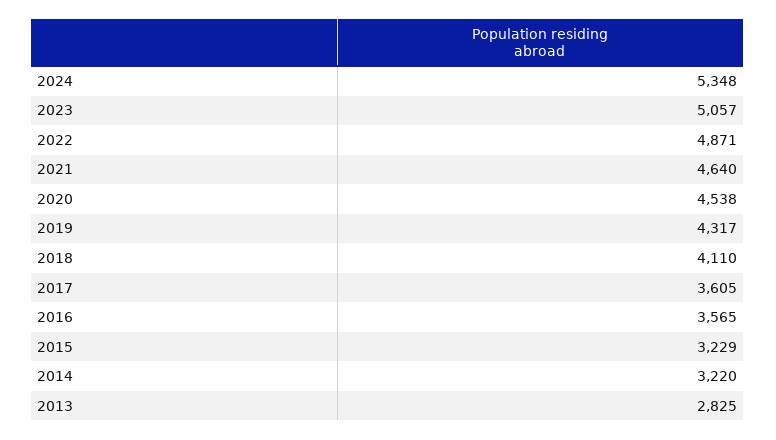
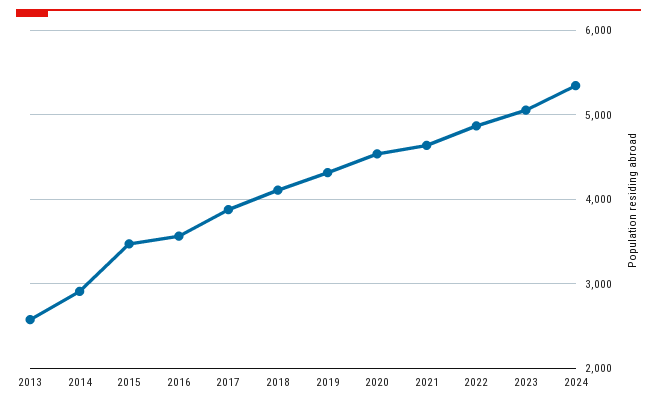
2017: 3605 -> 3900
2015: 3229 -> 3500
2014: 3220 -> 2900
2013: 2825 -> 2600

